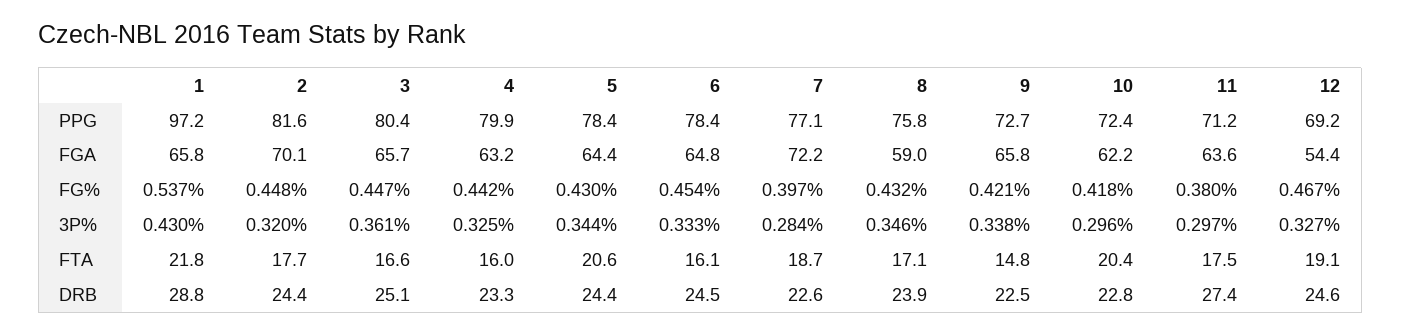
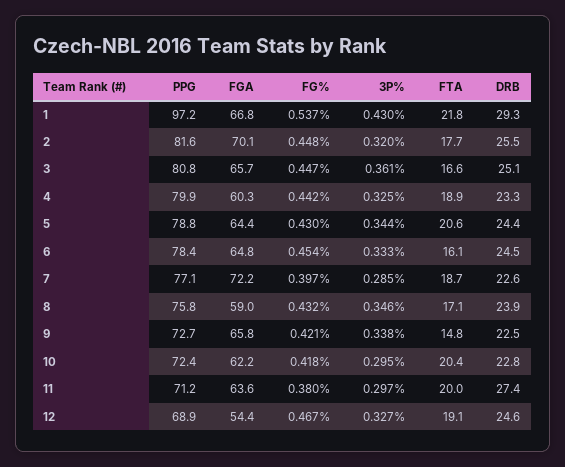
3, PPG: 80.4 -> 80.8
5, PPG: 78.4 -> 78.8
12, PPG: 69.2 -> 68.9
1, FGA: 65.8 -> 66.8
4, FGA: 63.2 -> 60.3
7, 3P%: 0.284 -> 0.285
10, 3P%: 0.296 -> 0.295
4, FTA: 16 -> 18.9
11, FTA: 17.5 -> 20
1, DRB: 28.8 -> 29.3
2, DRB: 24.4 -> 25.5

